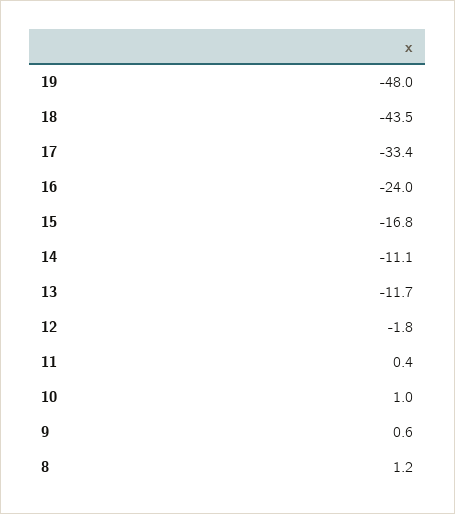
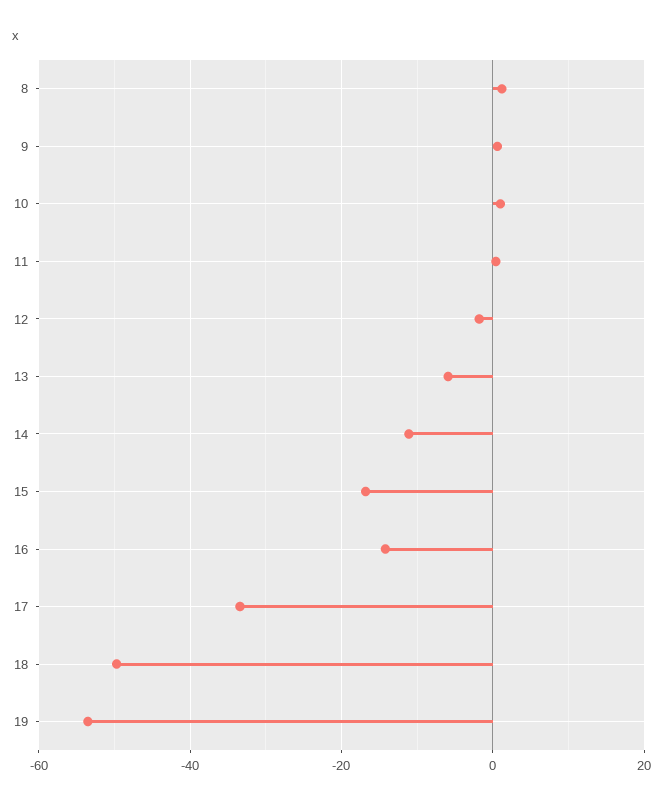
19: -48 -> -54
18: -43.5 -> -50
16: -24 -> -14
13: -11.7 -> -6

